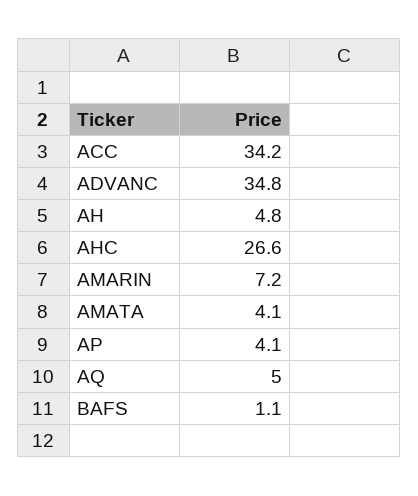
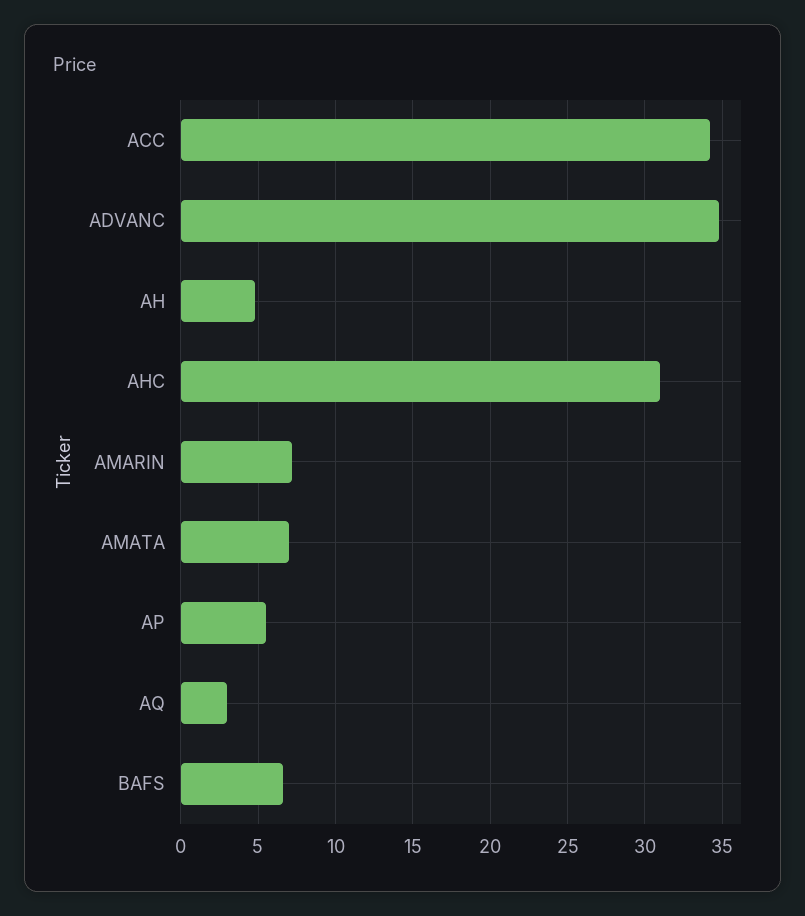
AHC: 26.6 -> 31
AMATA: 4.1 -> 7
AP: 4.1 -> 5.5
AQ: 5 -> 3
BAFS: 1.1 -> 6.5

